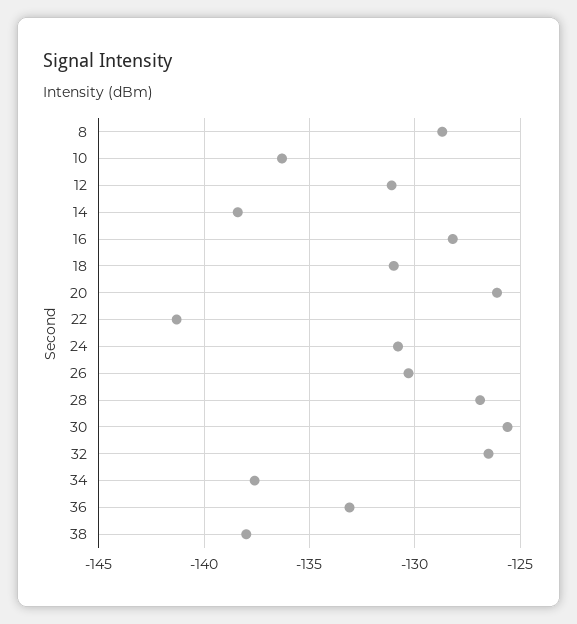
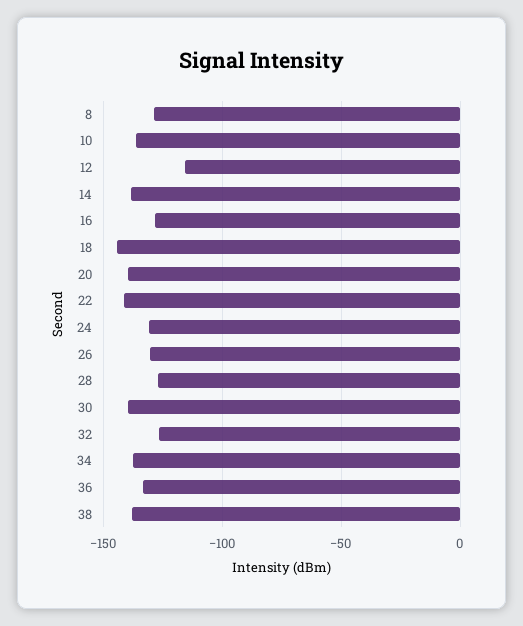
12: -131 -> -115
18: -131 -> -145
20: -126 -> -140
30: -125.5 -> -140

